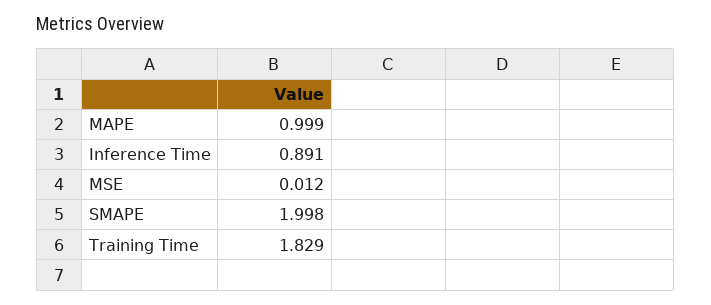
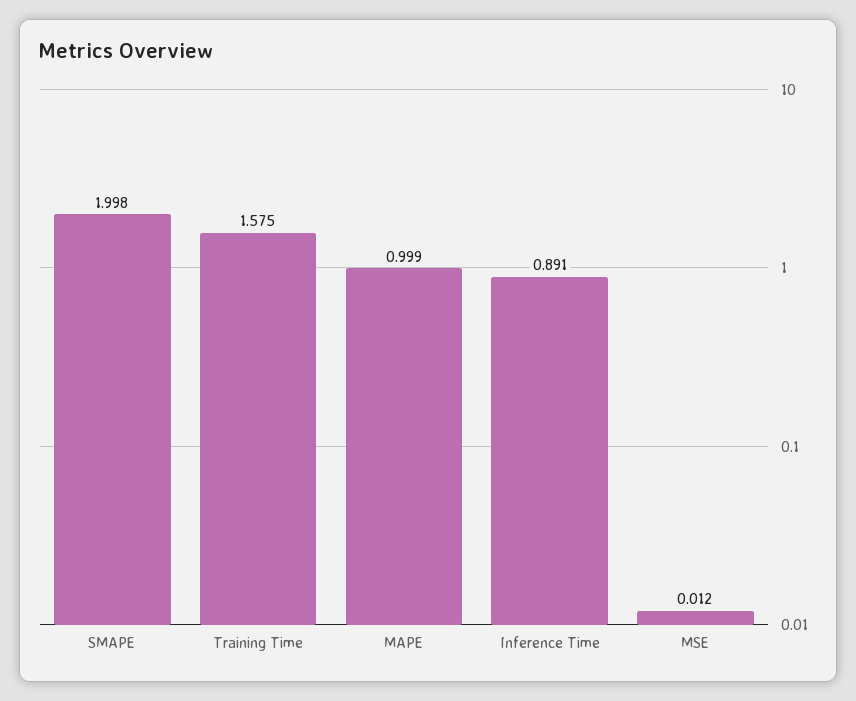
Training Time: 1.829 -> 1.575

